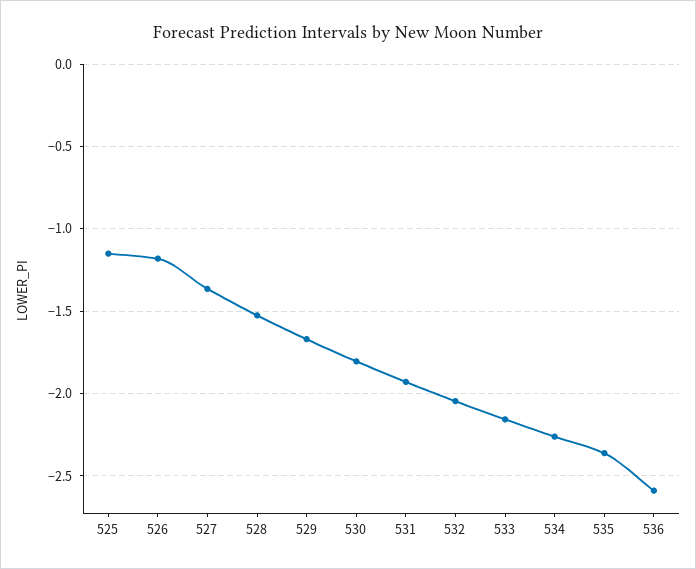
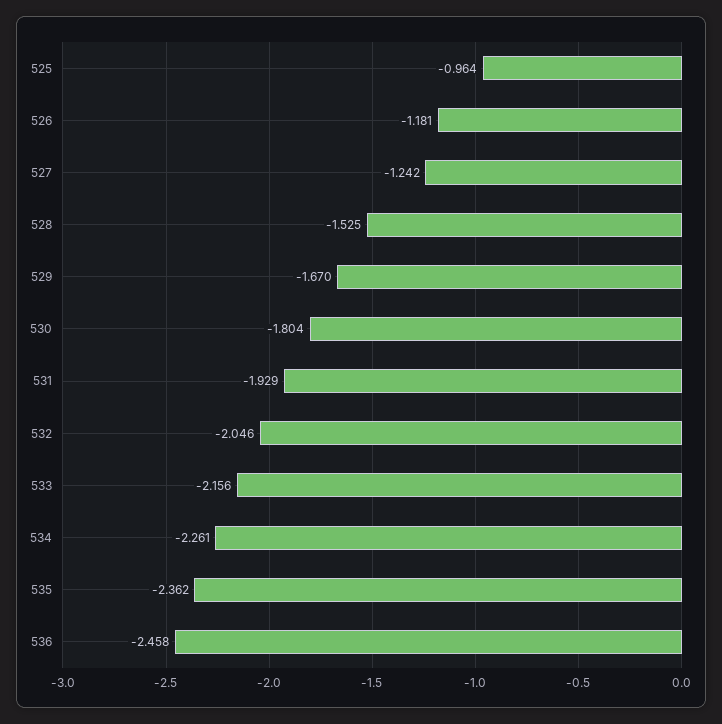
525: -1.15 -> -0.964
527: -1.35 -> -1.242
536: -2.6 -> -2.458

